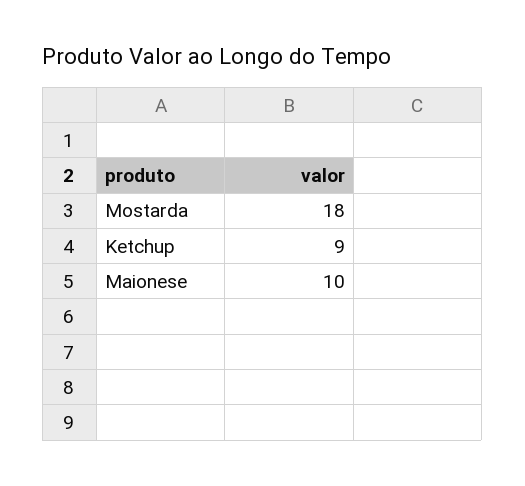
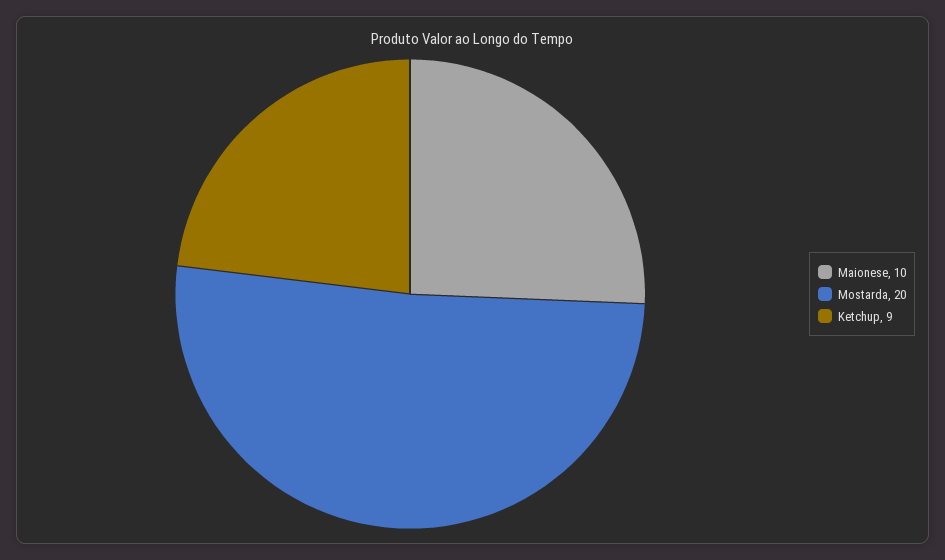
Mostarda: 18 -> 20

